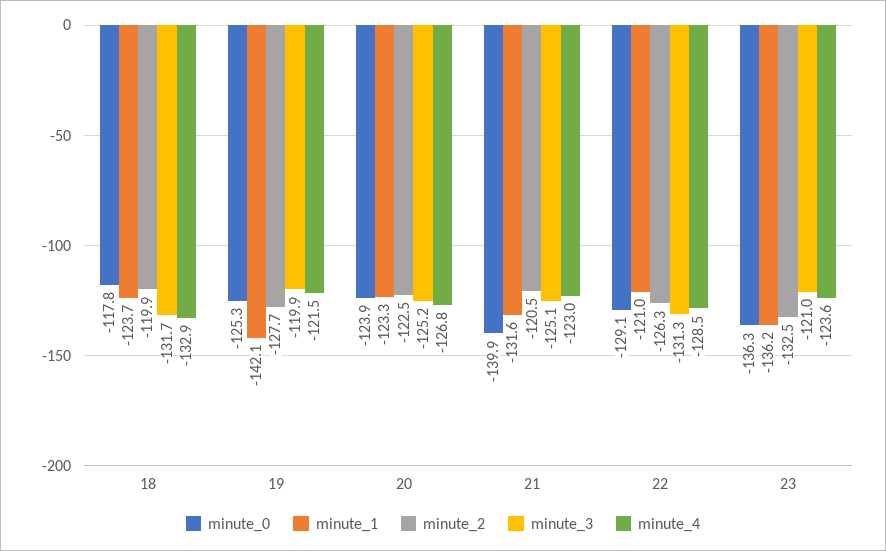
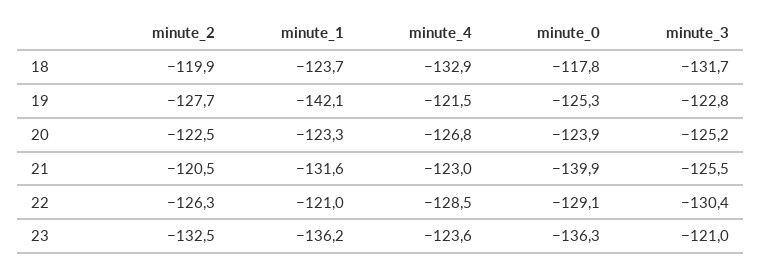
minute_3, 19: -119.9 -> -122.8
minute_3, 21: -125.1 -> -125.5
minute_3, 22: -131.3 -> -130.4

